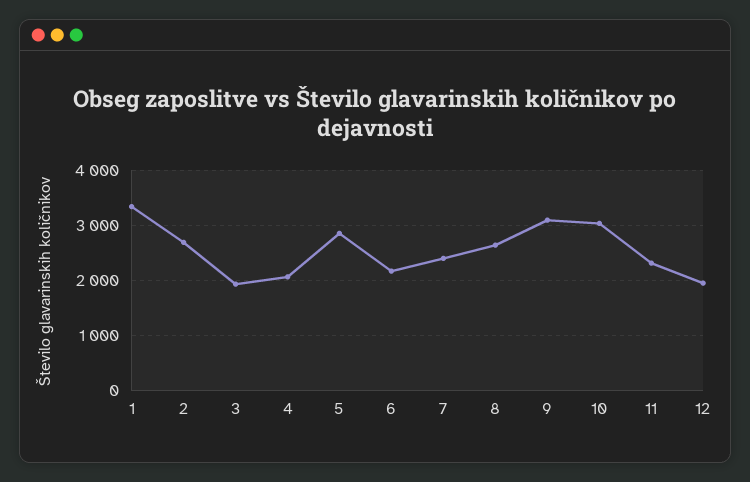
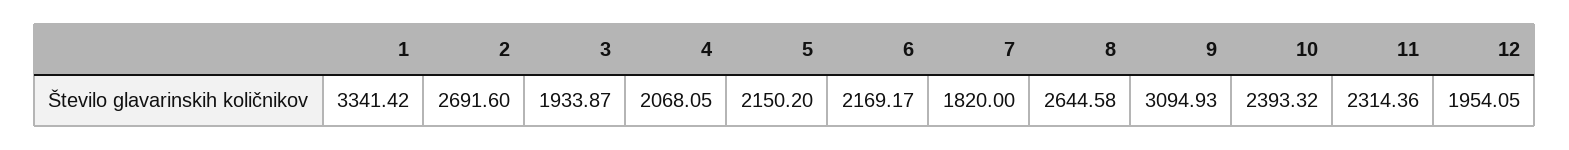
5: 2800 -> 2150.2
7: 2400 -> 1820
10: 3000 -> 2393.32

